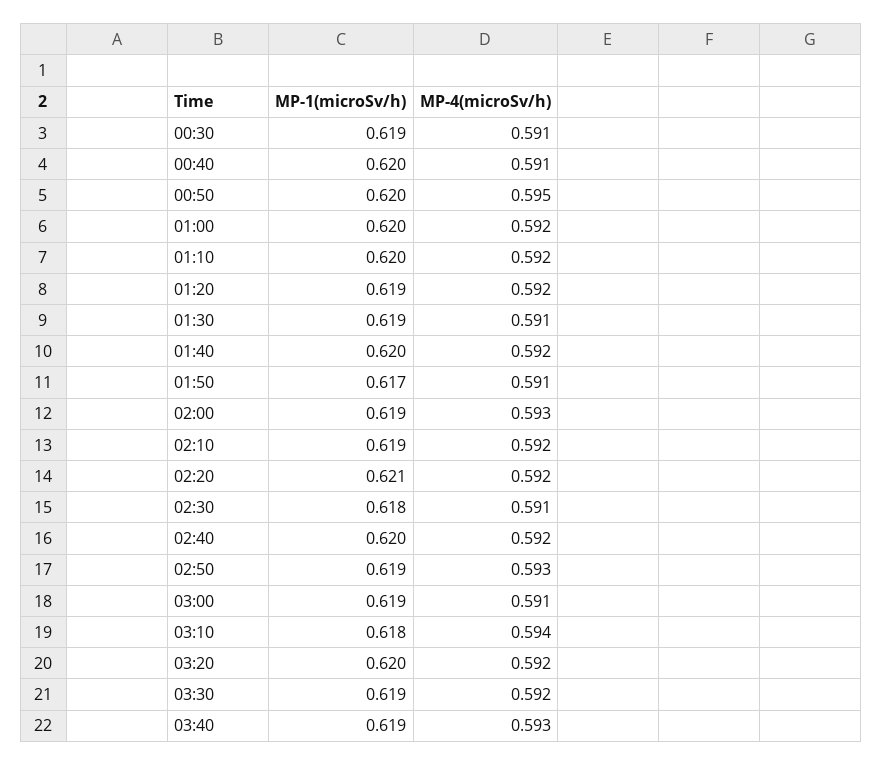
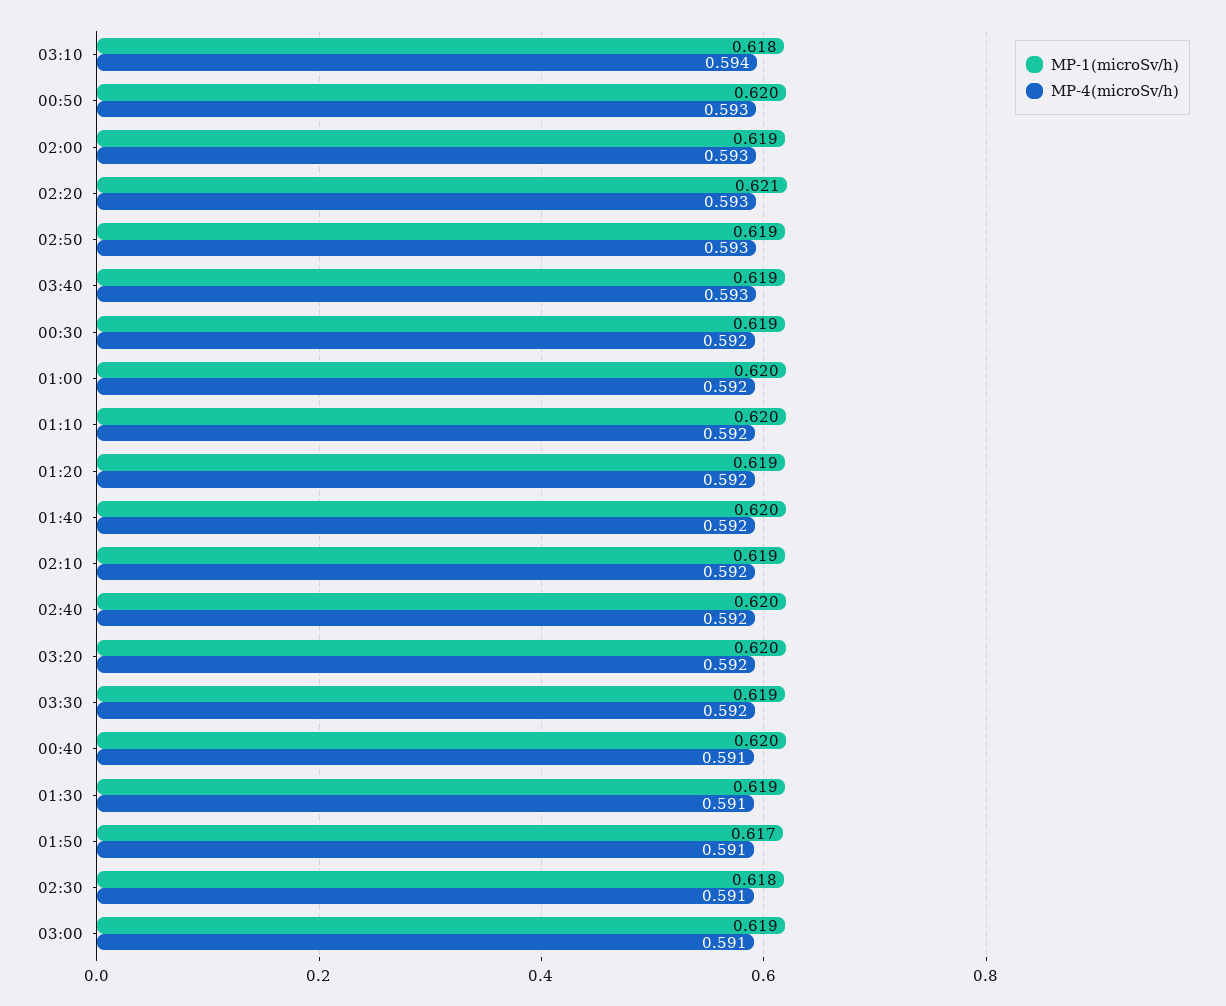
MP-4(microSv/h), 00:30: 0.591 -> 0.592
MP-4(microSv/h), 00:50: 0.595 -> 0.593
MP-4(microSv/h), 02:20: 0.592 -> 0.593

